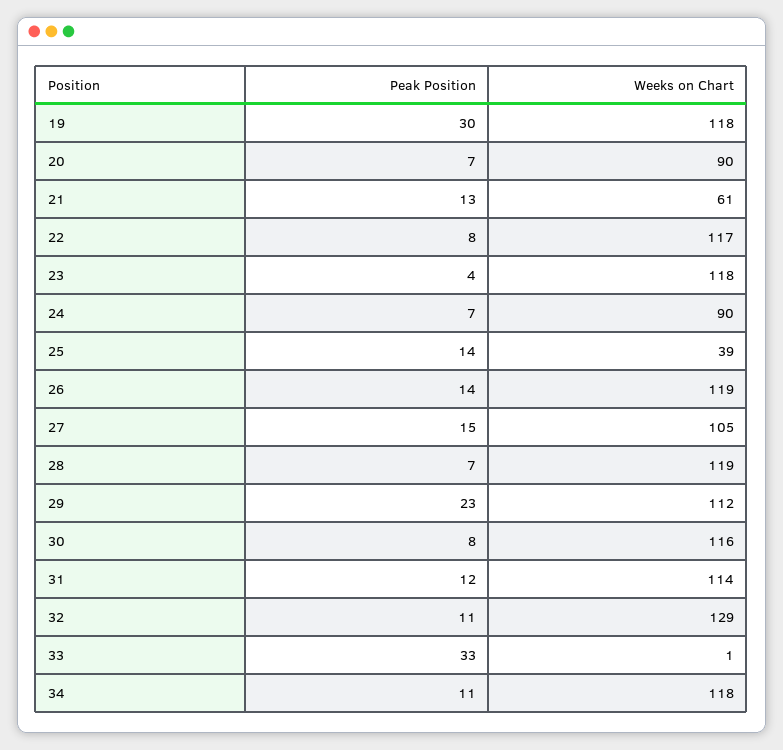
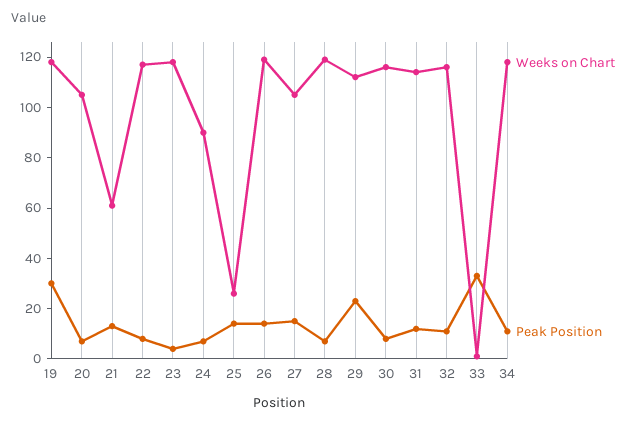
Weeks on Chart, 20: 90 -> 105
Weeks on Chart, 25: 39 -> 25
Weeks on Chart, 32: 129 -> 115

